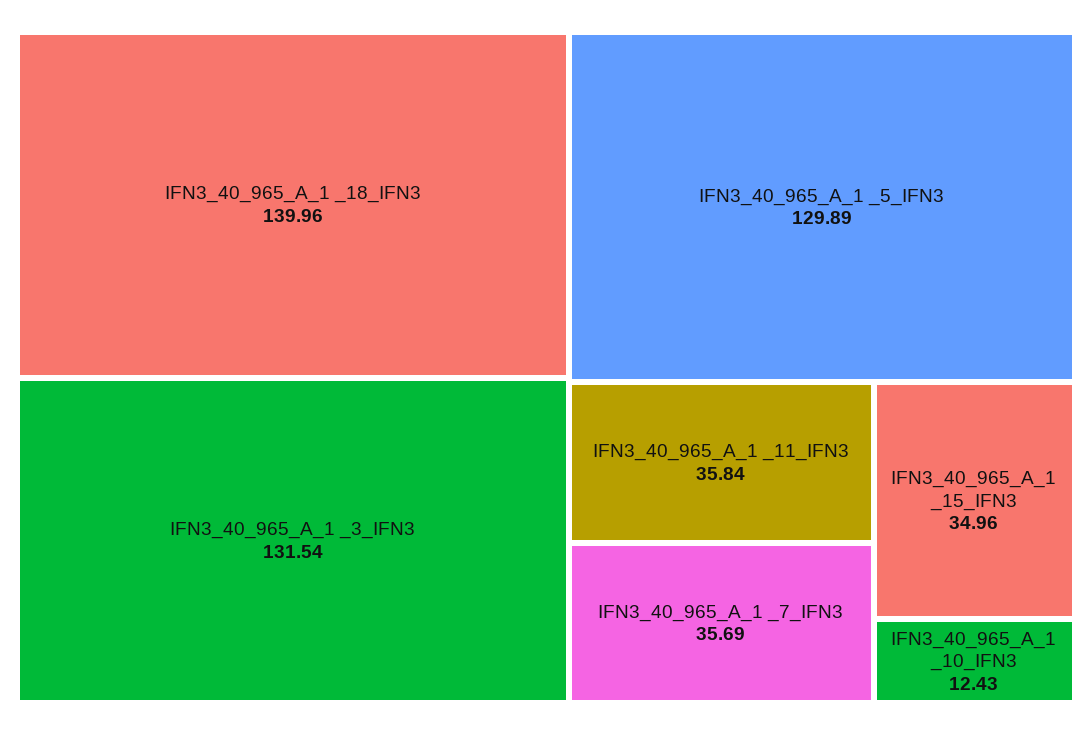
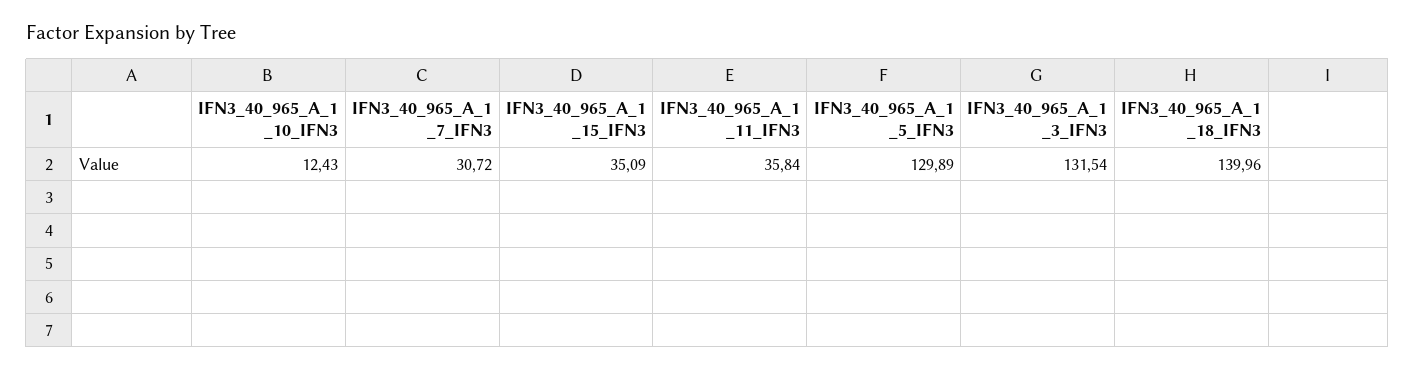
IFN3_40_965_A_1 _7_IFN3: 35.69 -> 30.72
IFN3_40_965_A_1 _15_IFN3: 34.96 -> 35.09

